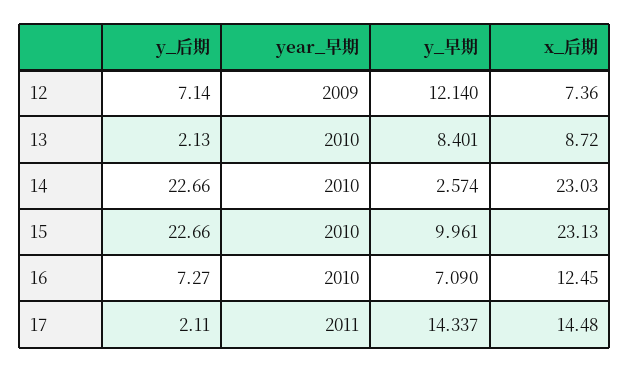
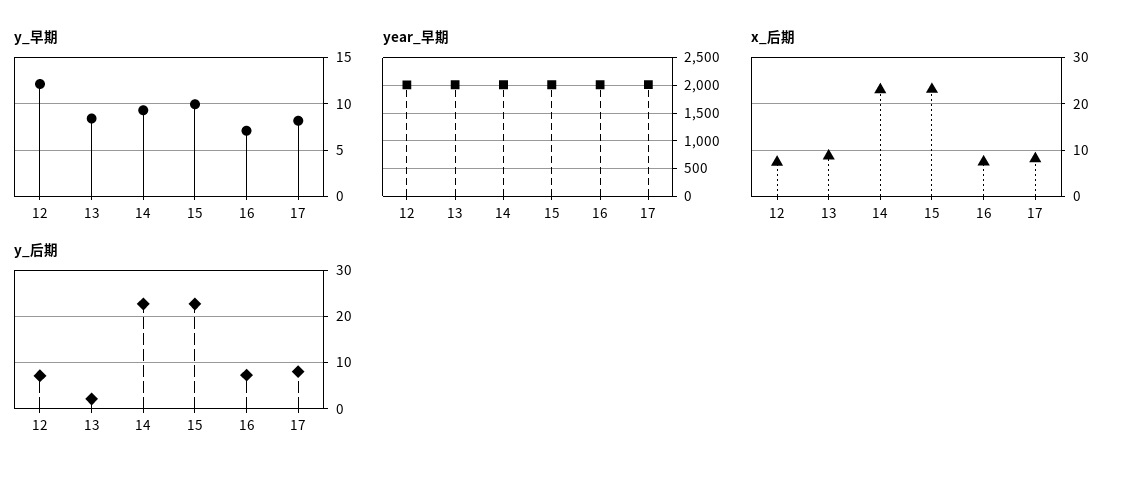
y_早期, 14: 2.574 -> 9
x_后期, 16: 12.45 -> 8
y_后期, 17: 2.11 -> 8
y_早期, 17: 14.337 -> 8
x_后期, 17: 14.48 -> 8

